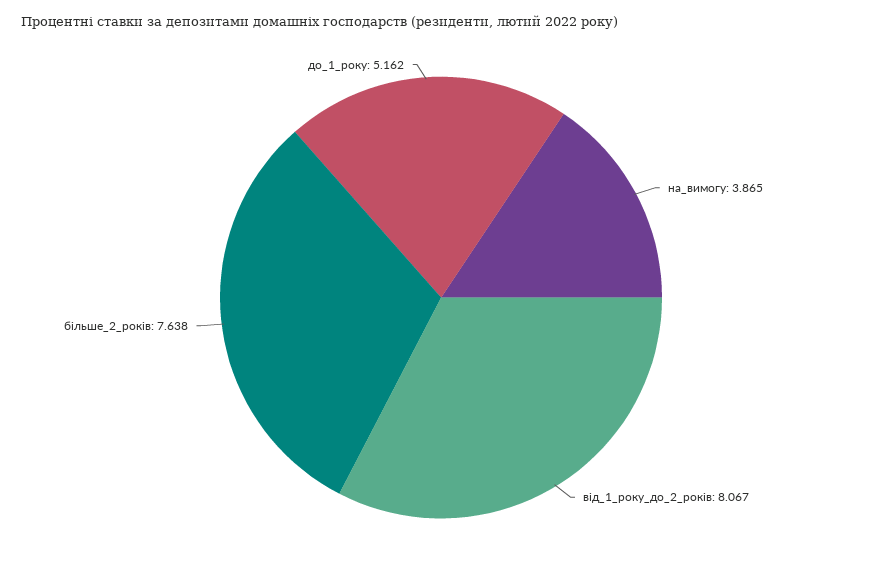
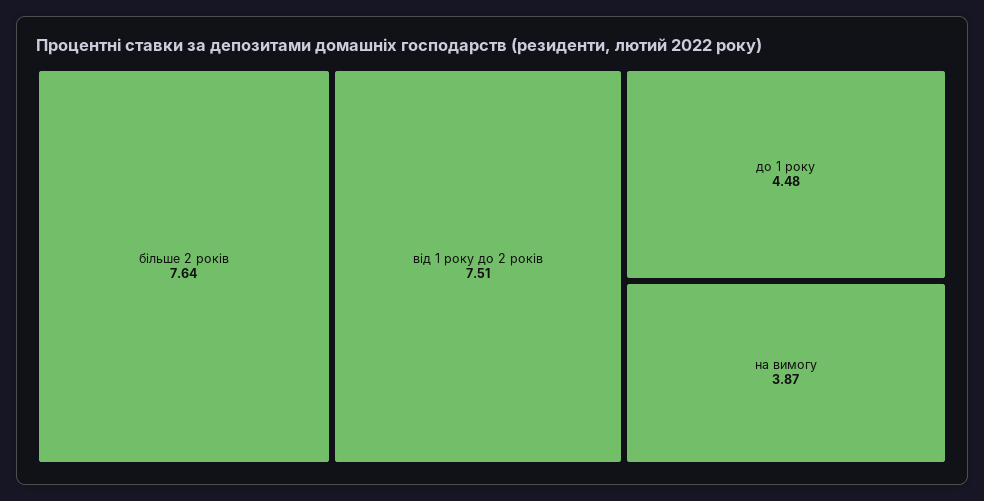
від_1_року_до_2_років: 8.067 -> 7.51
до_1_року: 5.162 -> 4.48

